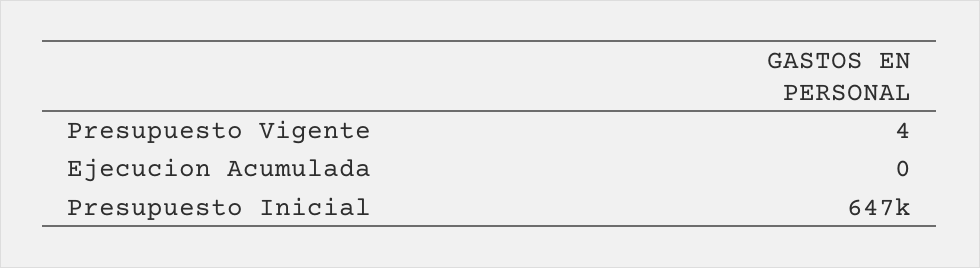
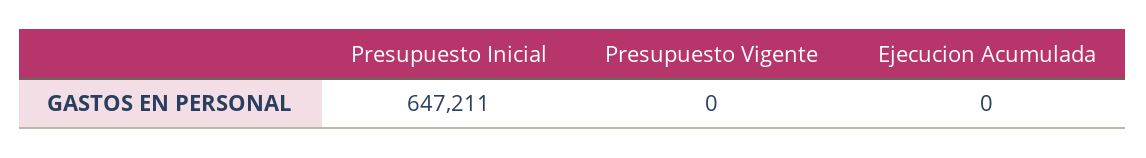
Presupuesto Vigente: 4 -> 0

